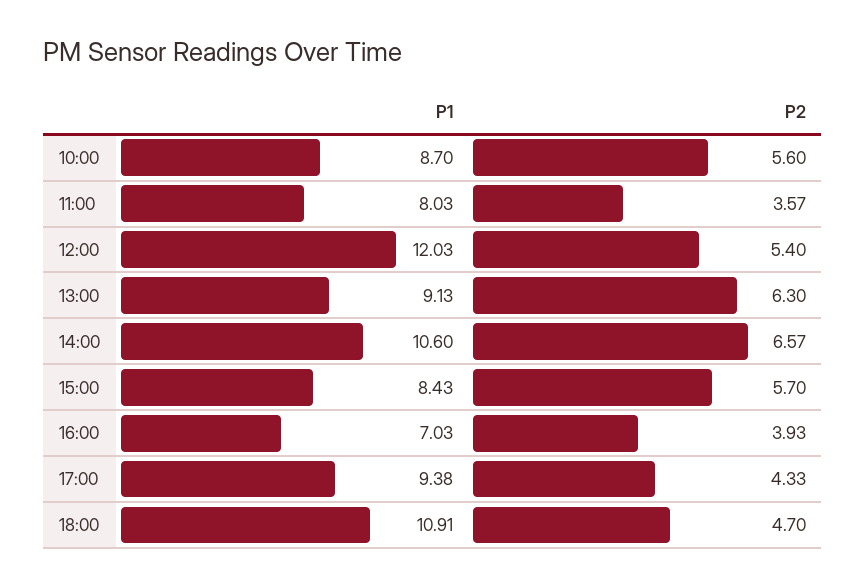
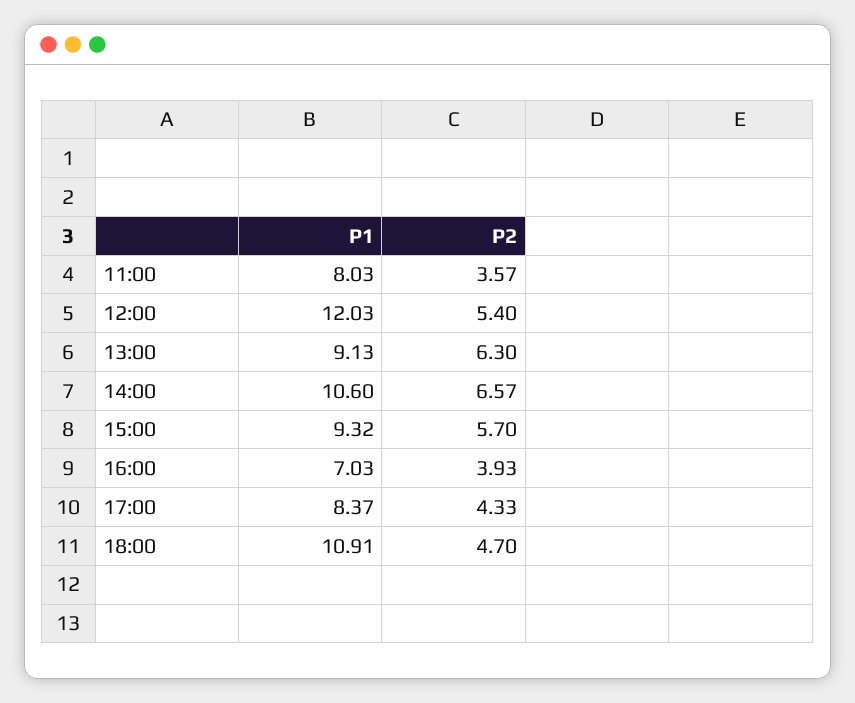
P1, 10:00: 8.7 -> none
P2, 10:00: 5.6 -> none
P1, 15:00: 8.43 -> 9.32
P1, 17:00: 9.38 -> 8.37

